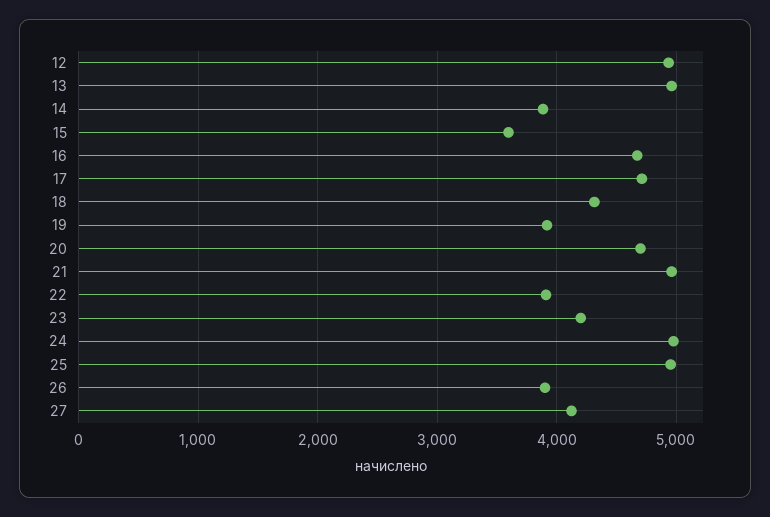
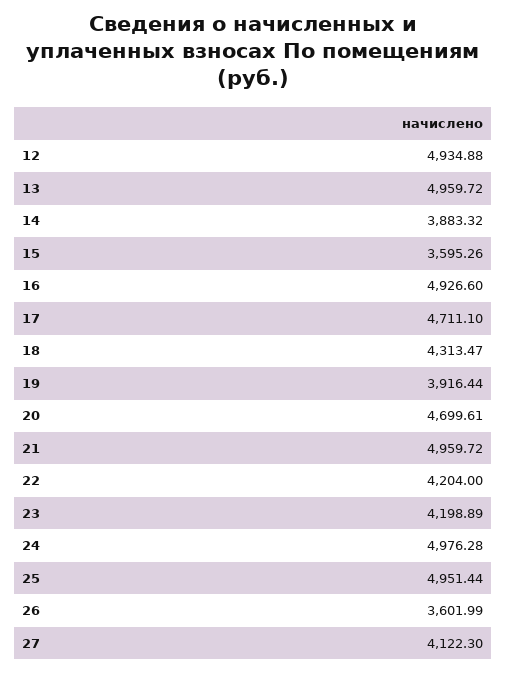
16: 4700 -> 4926.6
22: 3900 -> 4204
26: 3900 -> 3601.99

